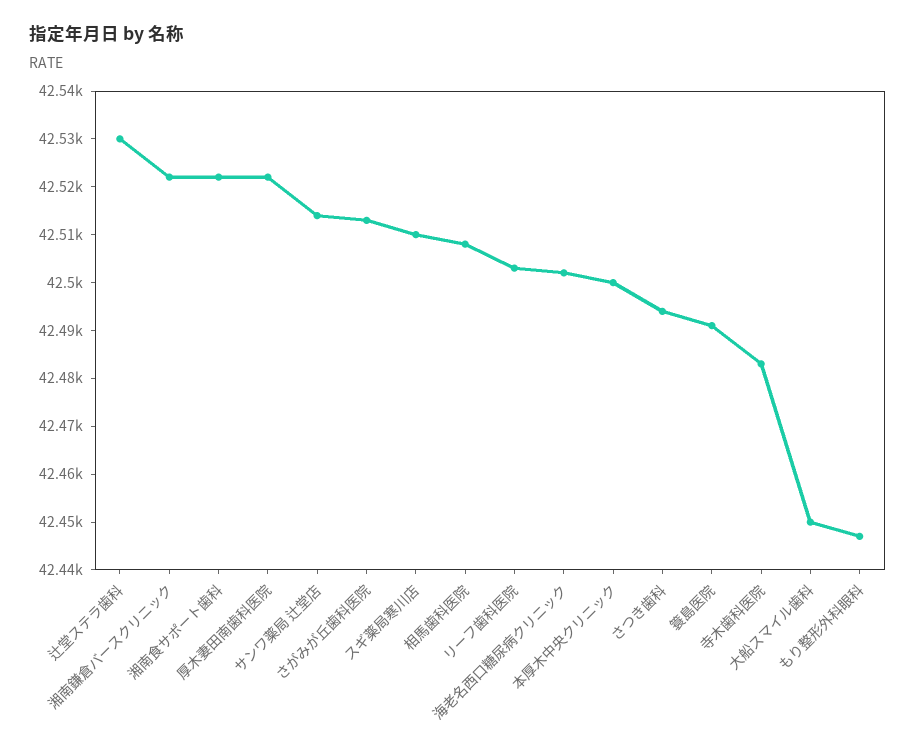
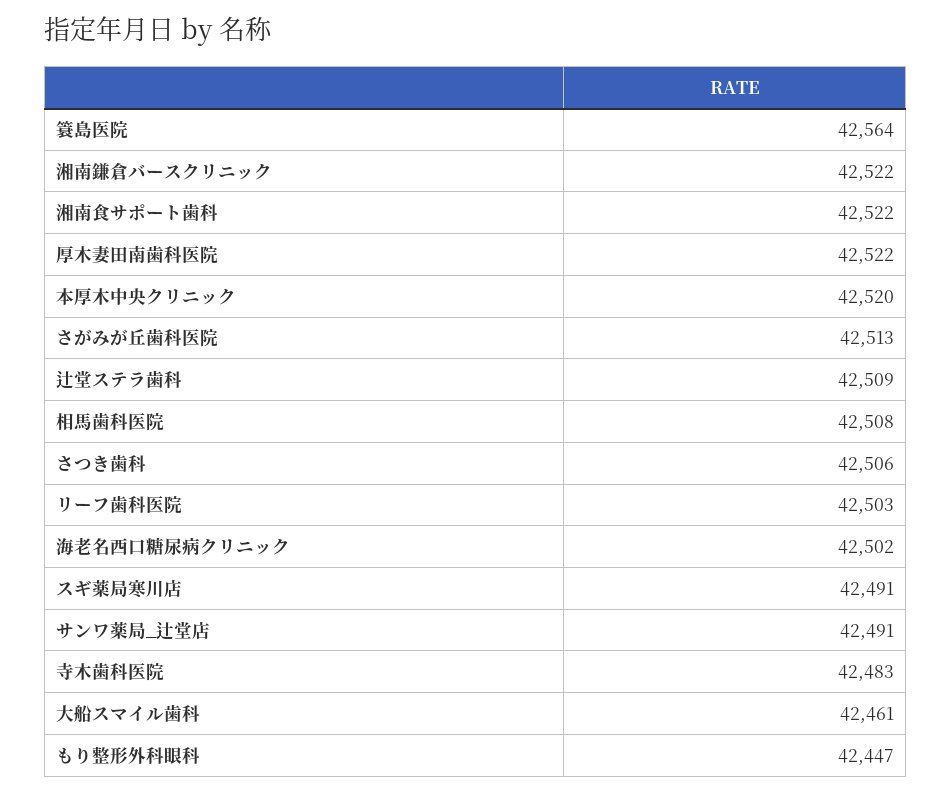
辻堂ステラ歯科: 42530 -> 42509
サンワ薬局 辻堂店: 42515 -> 42491
スギ薬局寒川店: 42510 -> 42491
本厚木中央クリニック: 42500 -> 42520
さつき歯科: 42495 -> 42506
簑島医院: 42490 -> 42564
大船スマイル歯科: 42450 -> 42461

